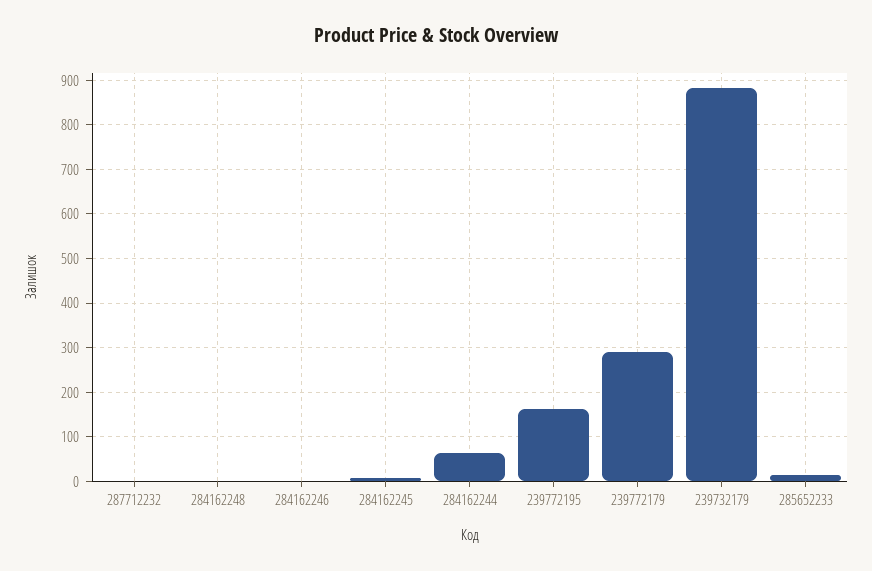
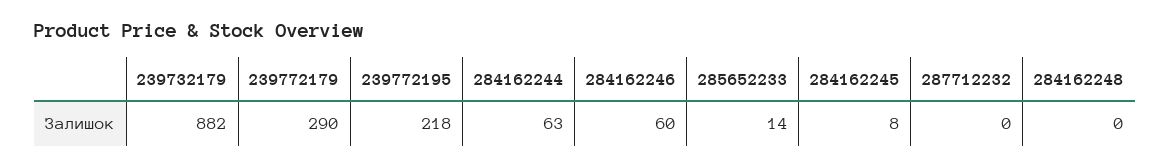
284162246: 0 -> 60
239772195: 160 -> 218

